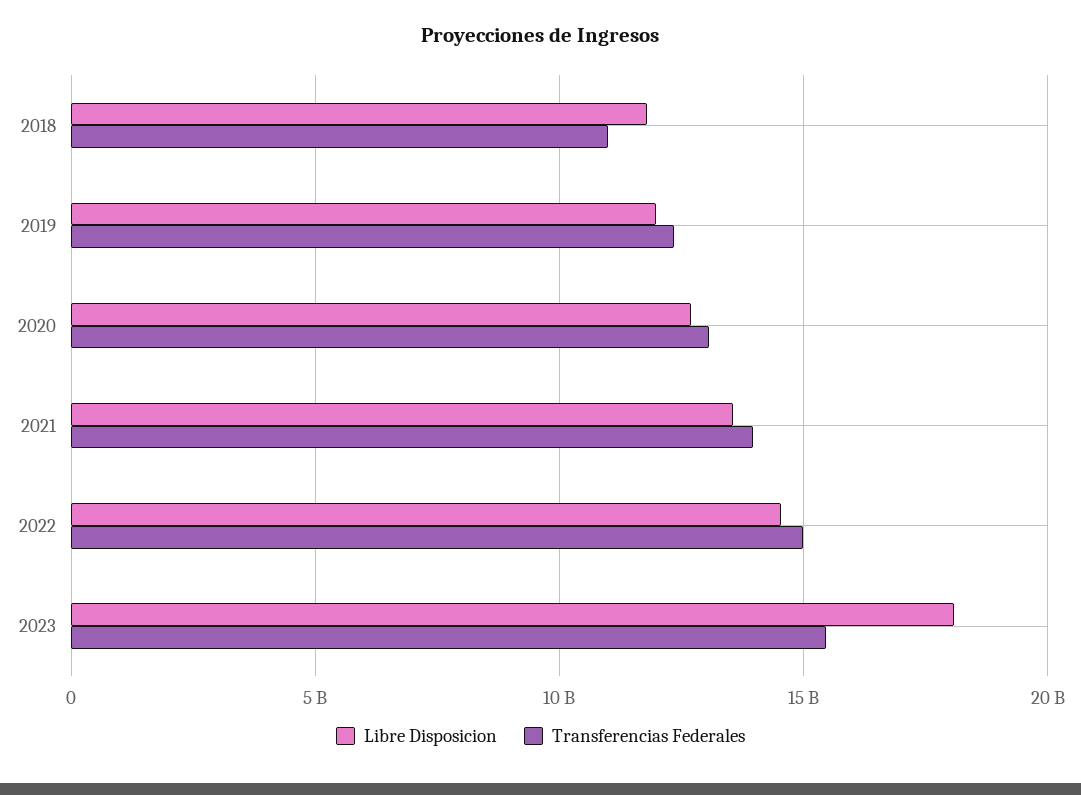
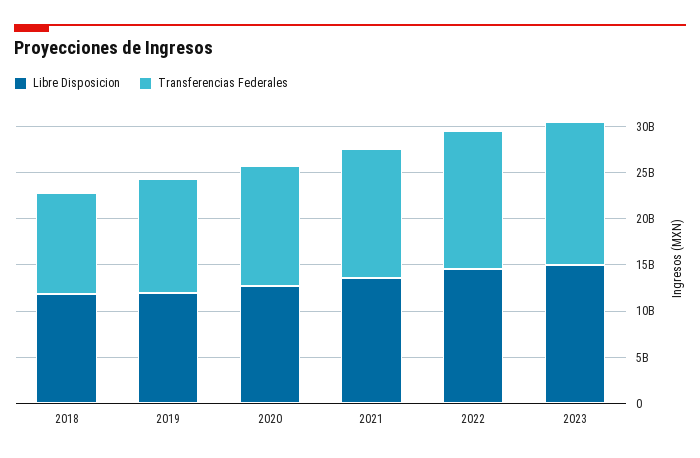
Libre Disposicion, 2023: 18000000000 -> 15000000000

